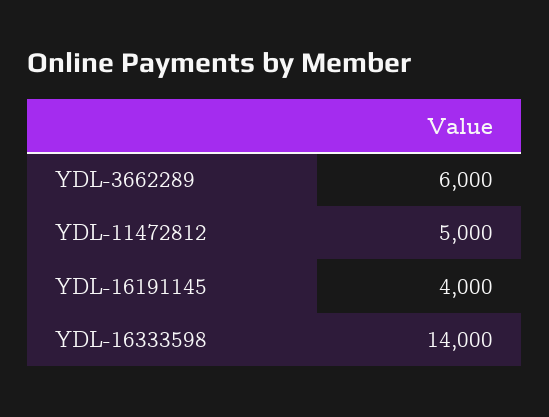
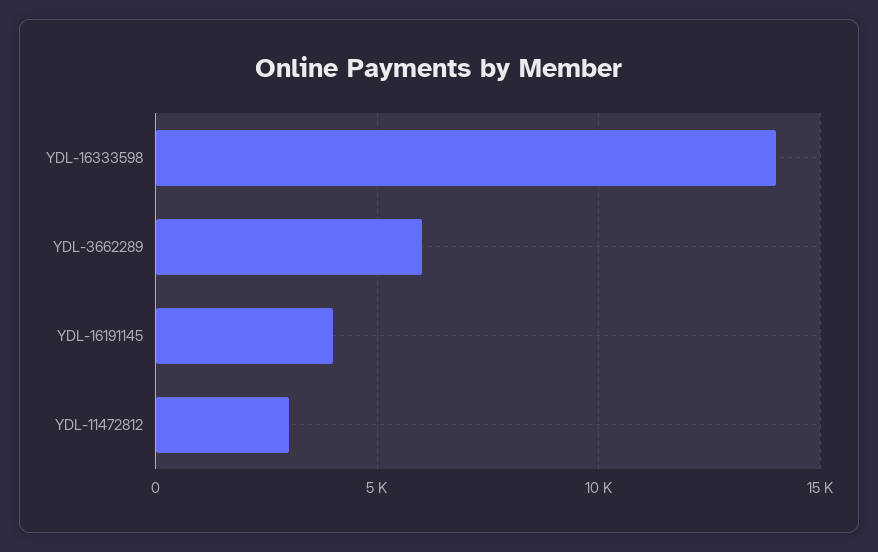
YDL-11472812: 5000 -> 3000

